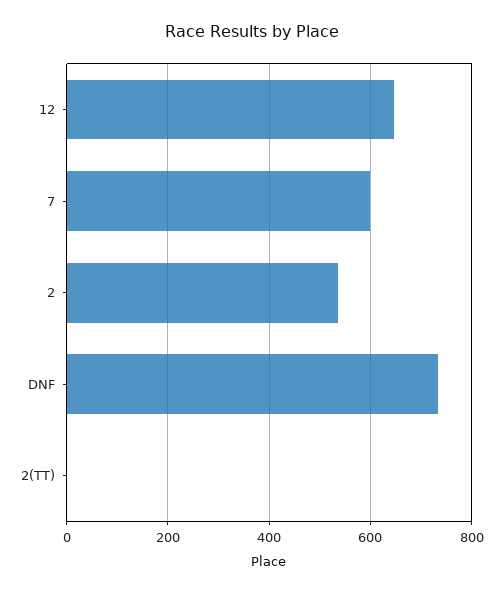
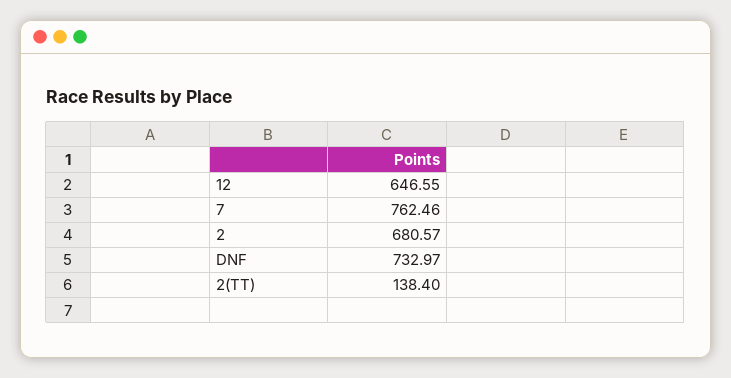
7: 600 -> 762.46
2: 540 -> 680.57
2(TT): 0 -> 138.4

